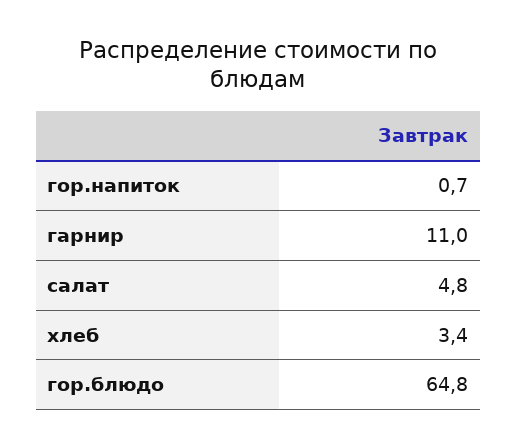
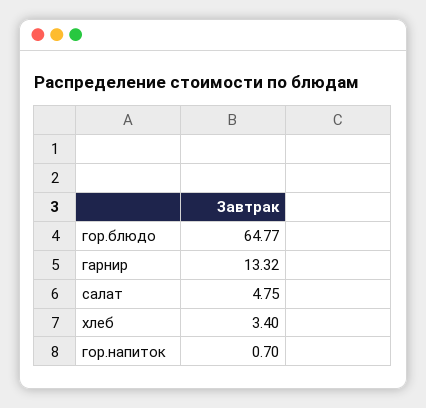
гарнир: 11 -> 13.32

